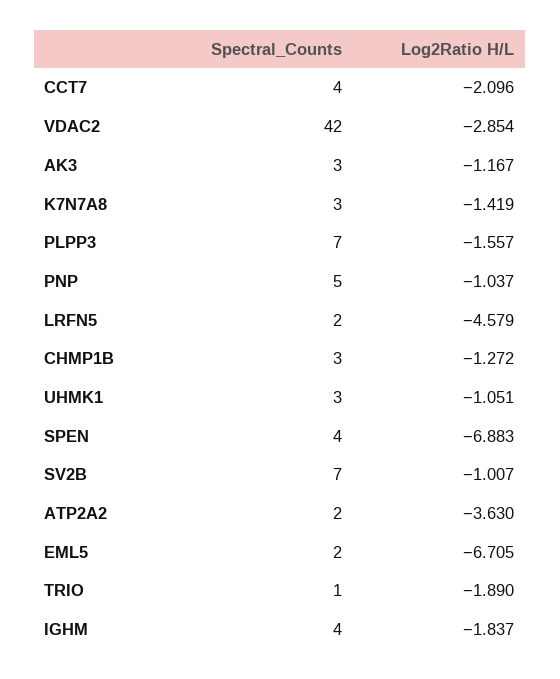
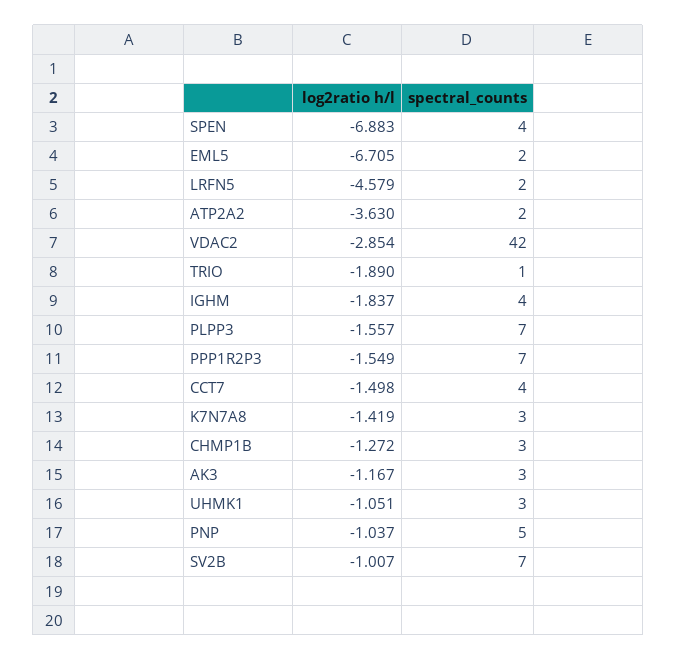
Log2Ratio H/L, CCT7: -2.096 -> -1.498
Log2Ratio H/L, PPP1R2P3: none -> -1.549
Spectral_Counts, PPP1R2P3: none -> 7

